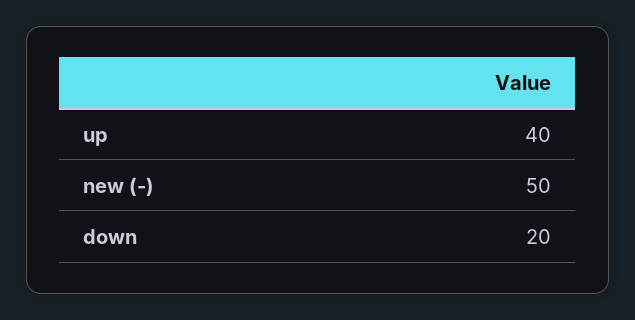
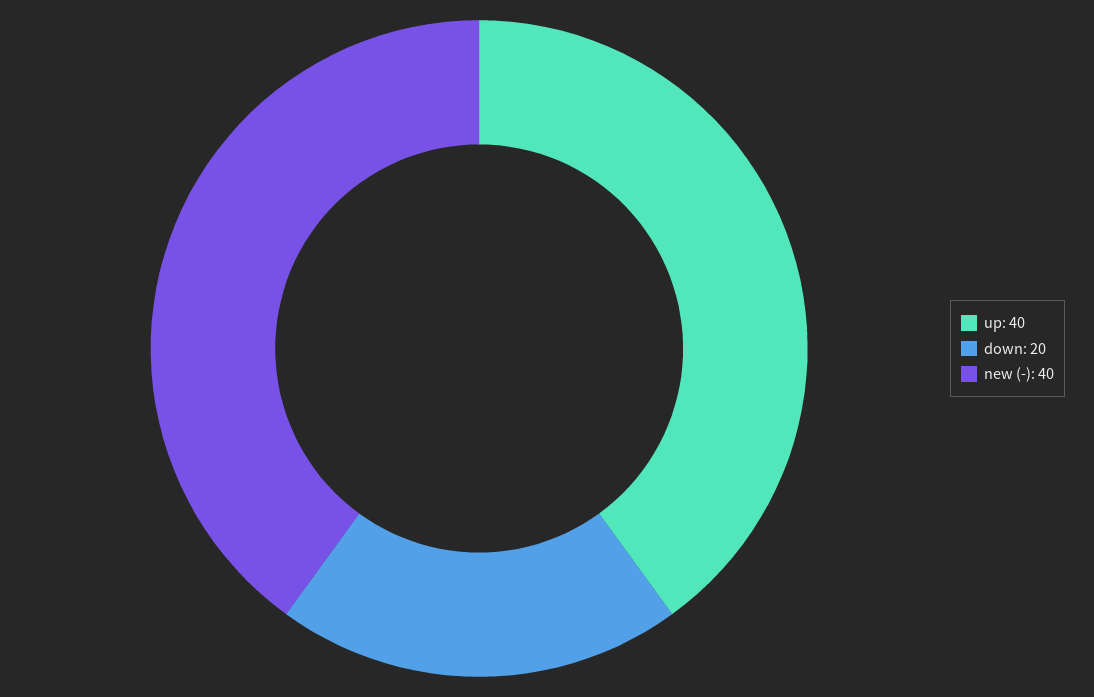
new (-): 50 -> 40

